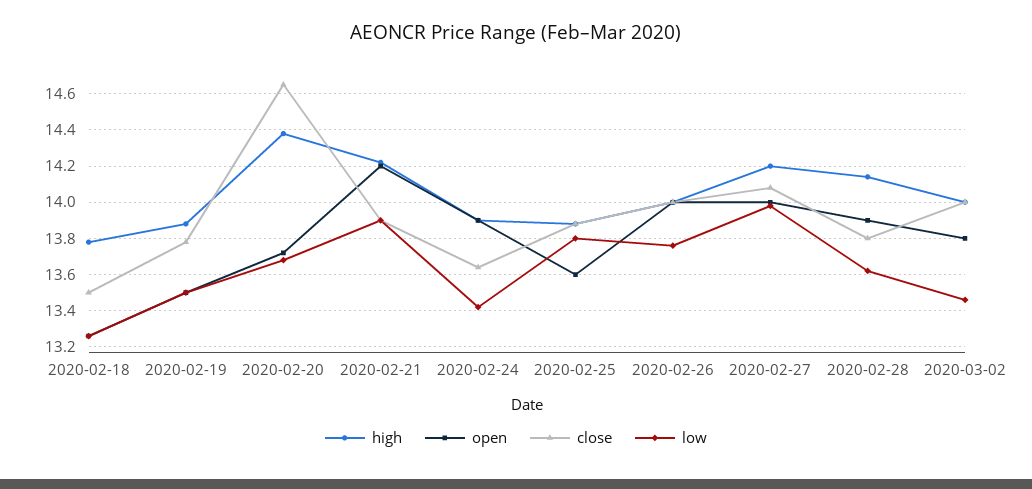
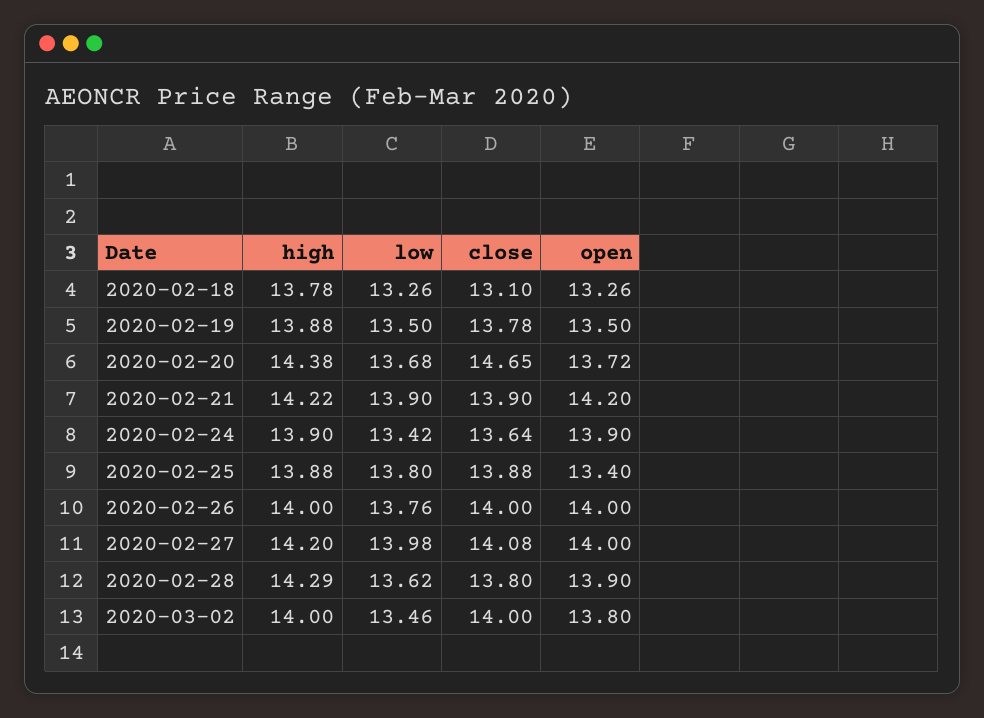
close, 2020-02-18: 13.5 -> 13.1
open, 2020-02-25: 13.6 -> 13.4
high, 2020-02-28: 14.15 -> 14.29

